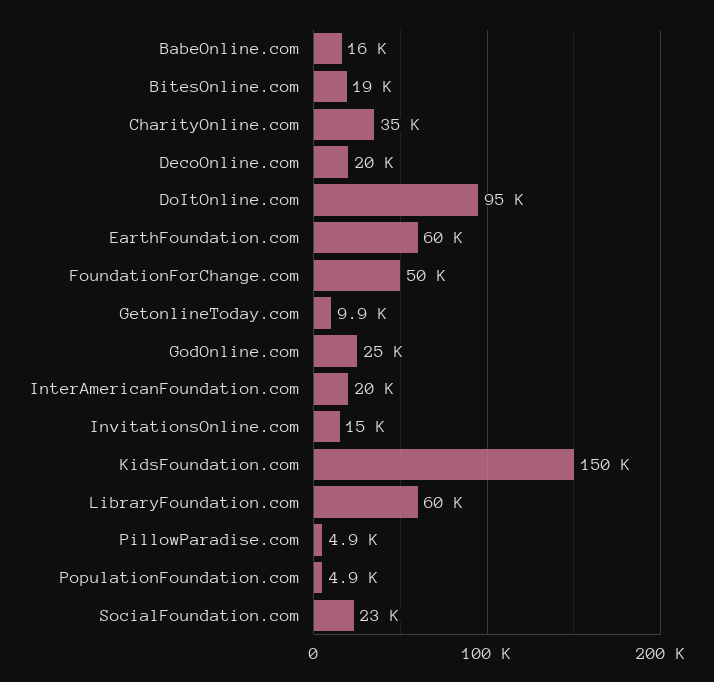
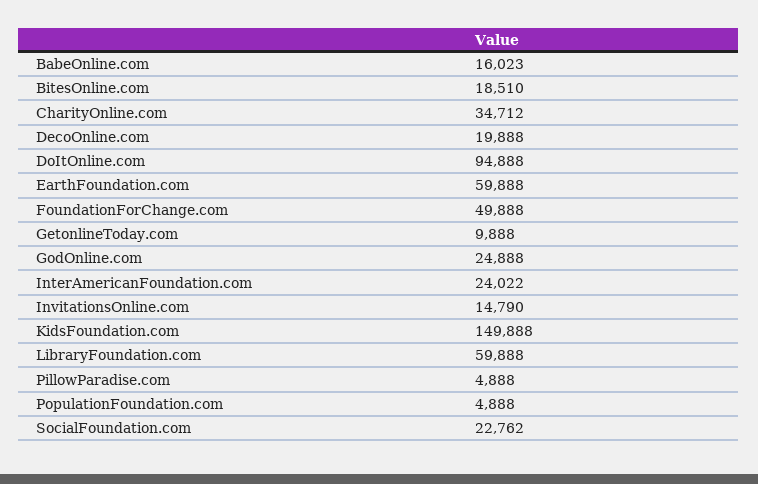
InterAmericanFoundation.com: 20000 -> 24022

